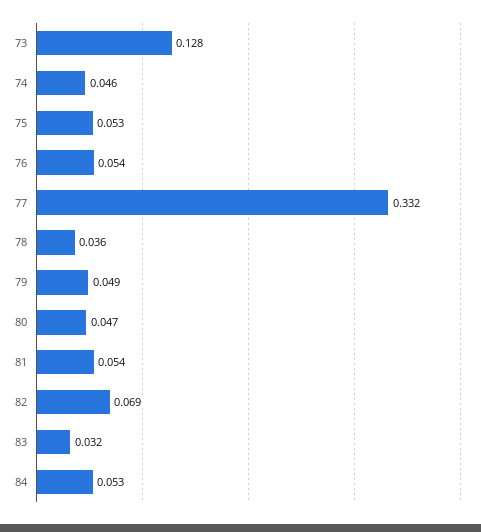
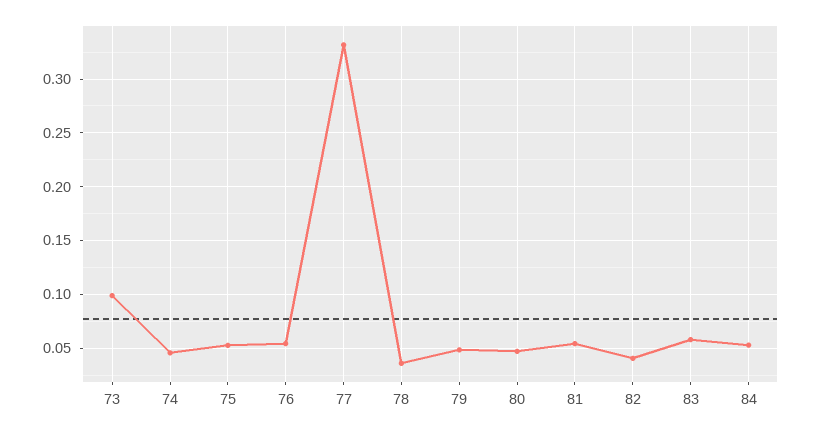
73: 0.128 -> 0.1
82: 0.069 -> 0.04
83: 0.032 -> 0.06

